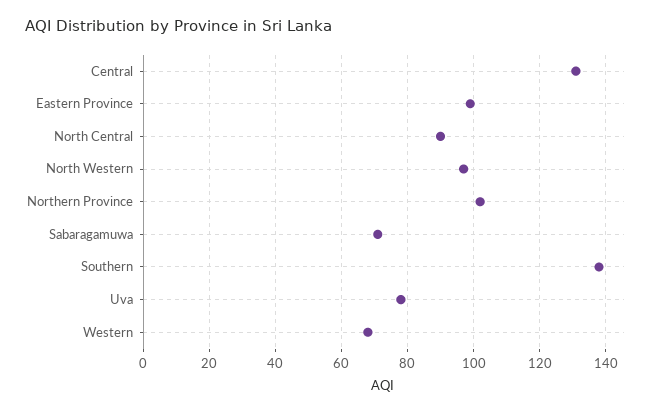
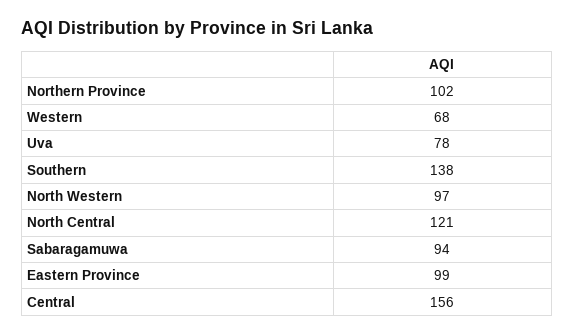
Central: 130 -> 156
North Central: 90 -> 121
Sabaragamuwa: 70 -> 94

